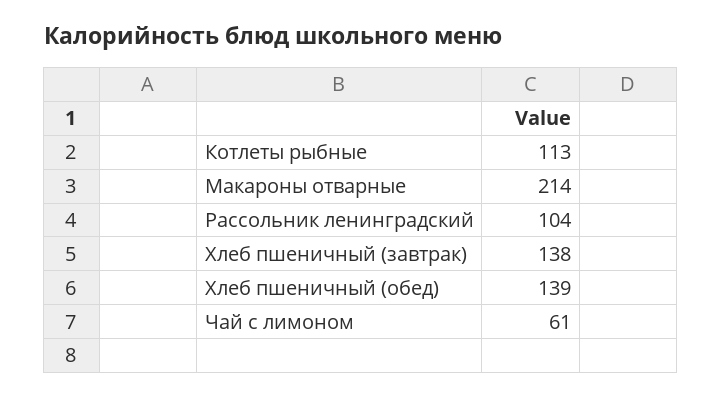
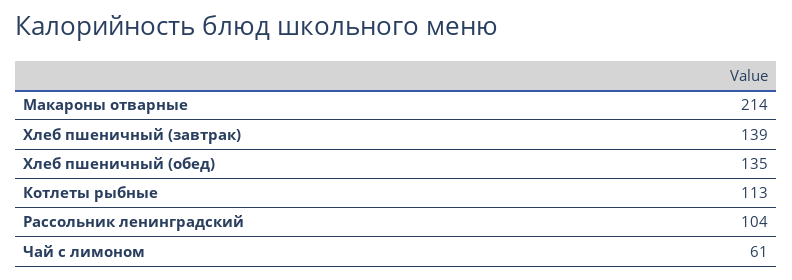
Хлеб пшеничный (завтрак): 138 -> 139
Хлеб пшеничный (обед): 139 -> 135

